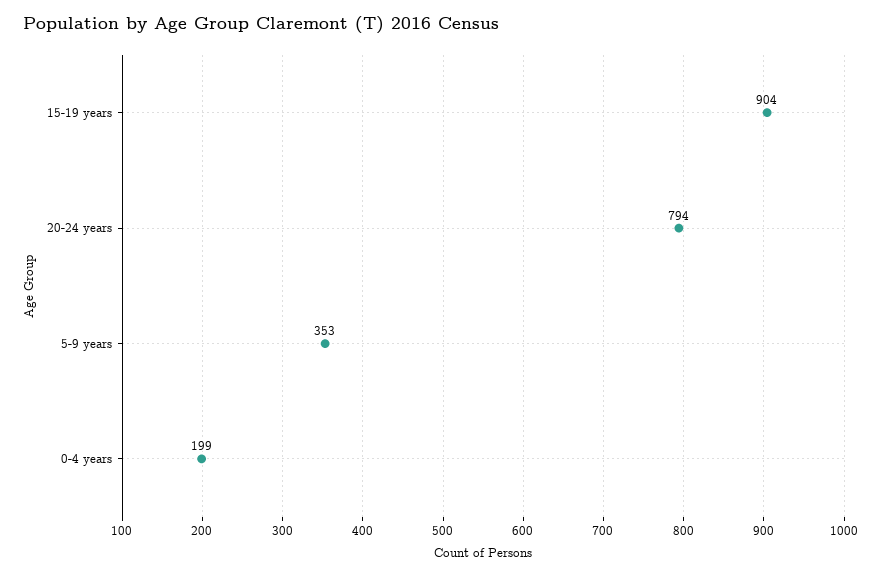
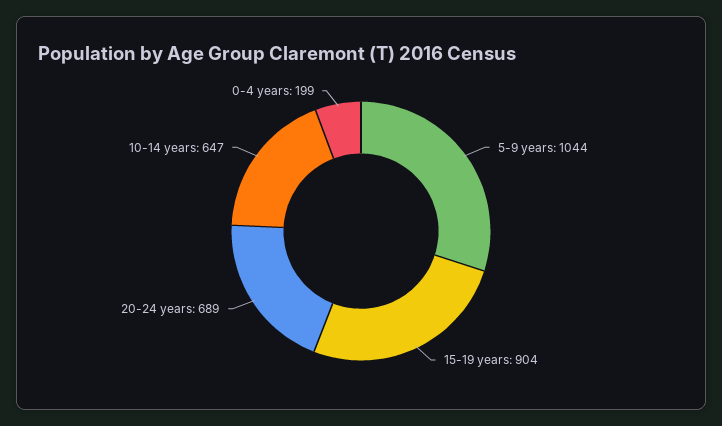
20-24 years: 794 -> 689
5-9 years: 353 -> 1044
10-14 years: none -> 647

